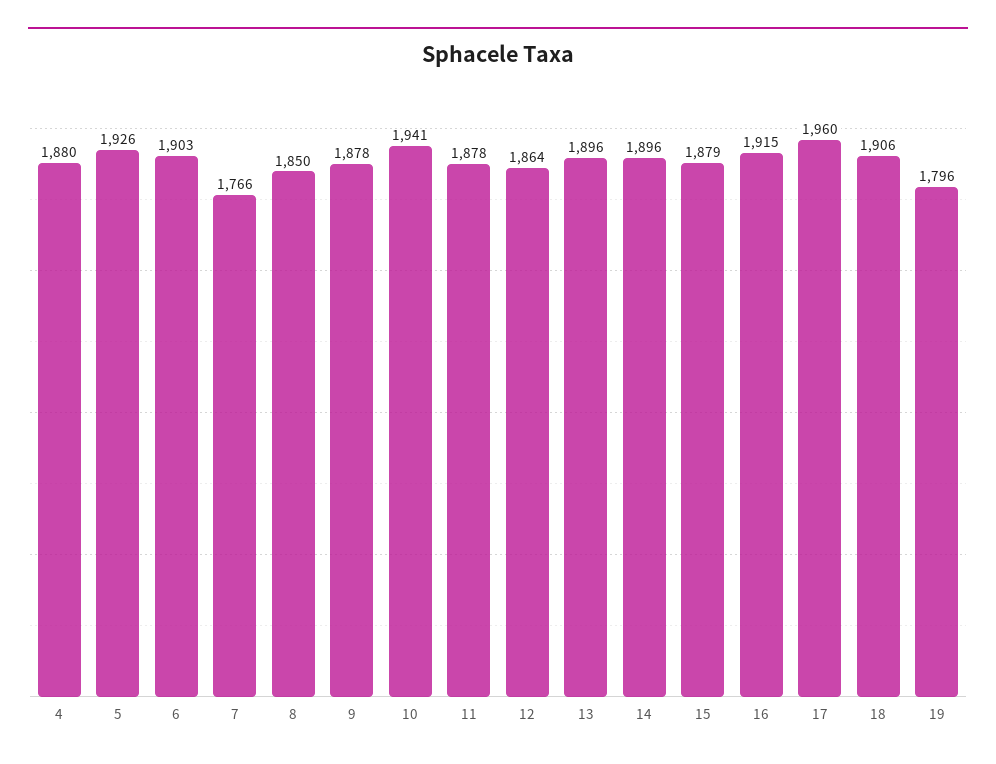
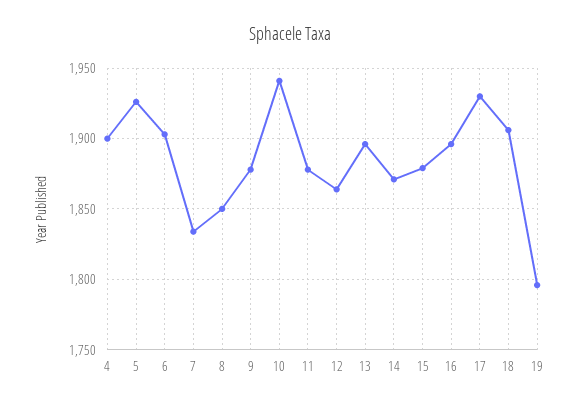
4: 1880 -> 1900
7: 1766 -> 1835
14: 1896 -> 1870
16: 1915 -> 1895
17: 1960 -> 1930

